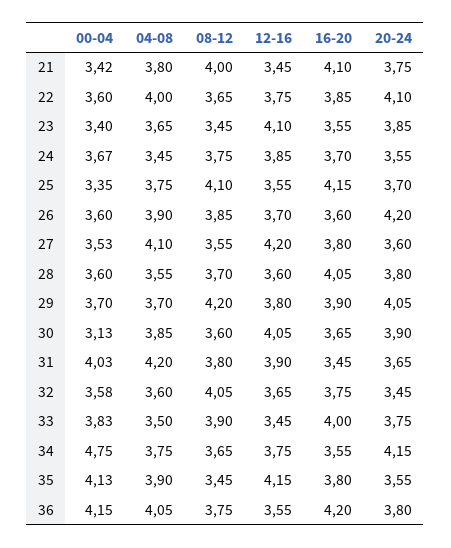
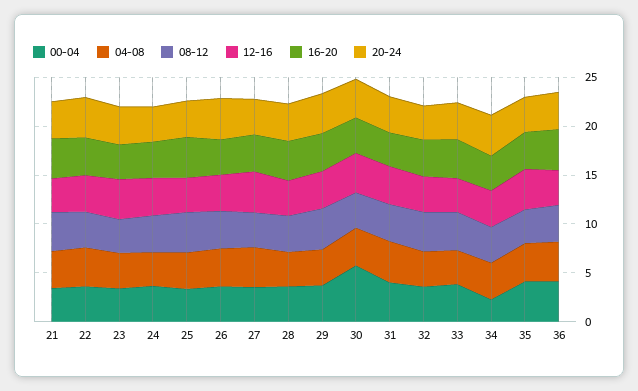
00-04, 30: 3.13 -> 6
00-04, 34: 4.75 -> 2

